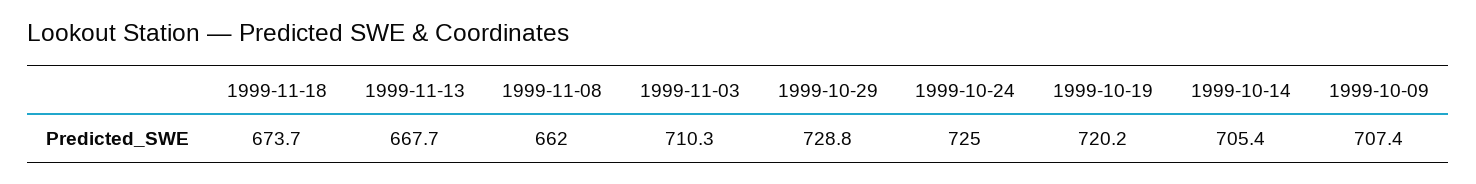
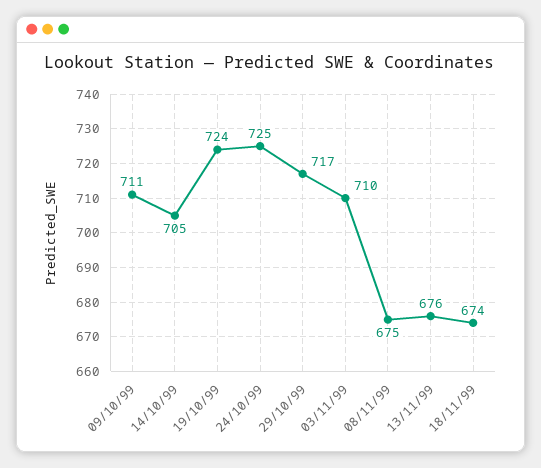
1999-11-13: 667.7 -> 676
1999-11-08: 662 -> 675
1999-10-29: 728.8 -> 717
1999-10-19: 720.2 -> 724
1999-10-09: 707.4 -> 711

